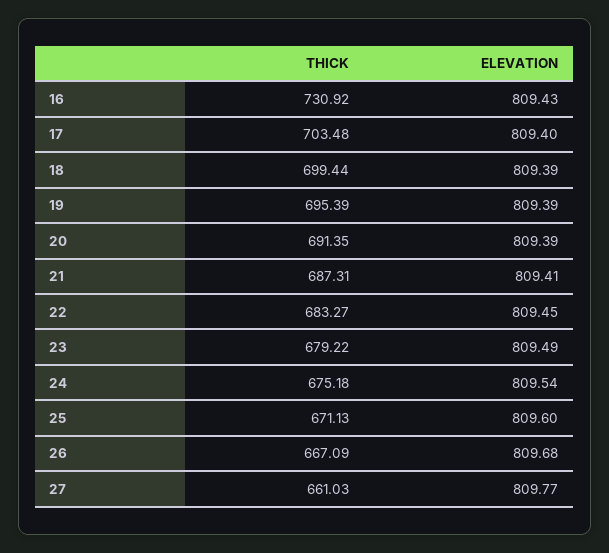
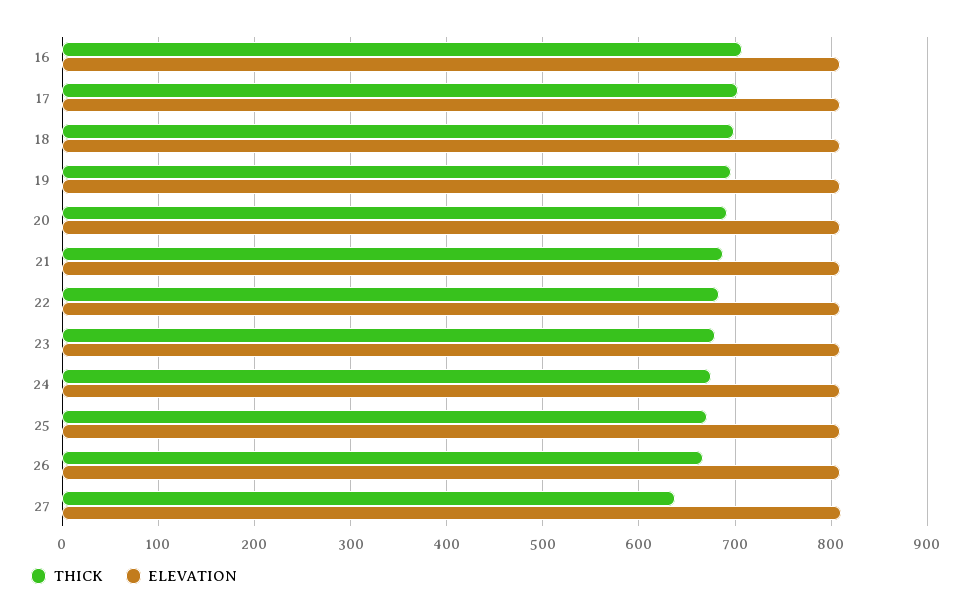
THICK, 16: 730.92 -> 710
THICK, 27: 661.03 -> 640

